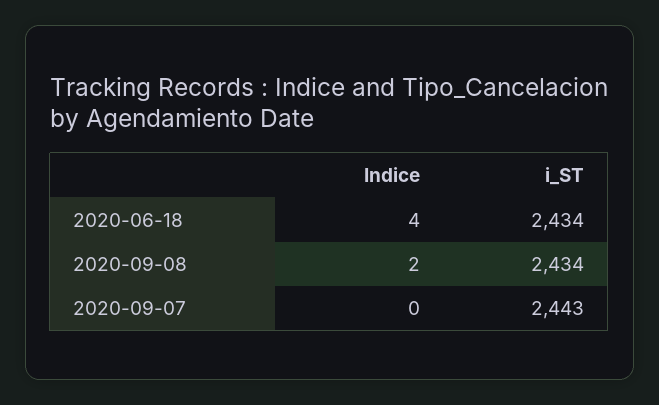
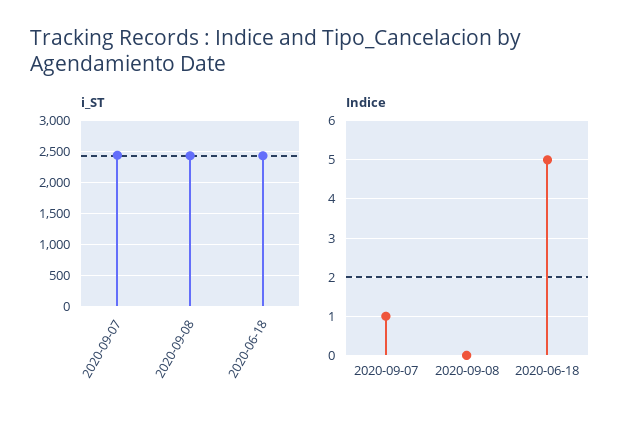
Indice, 2020-06-18: 4 -> 5
Indice, 2020-09-08: 2 -> 0
Indice, 2020-09-07: 0 -> 1

